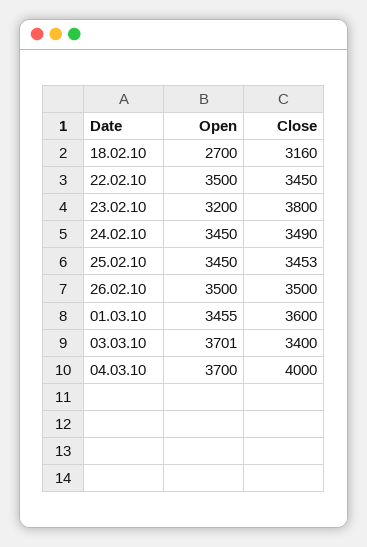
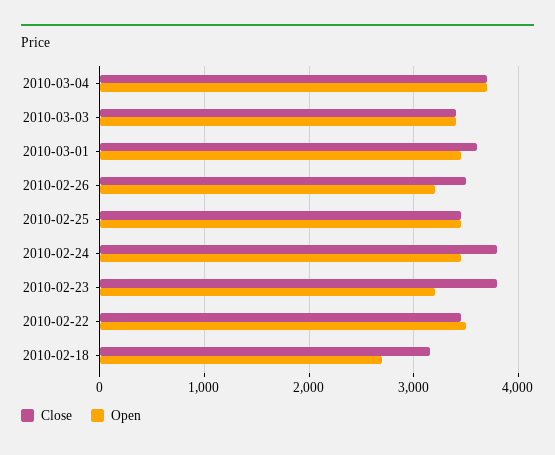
Close, 24.02.10: 3490 -> 3800
Open, 26.02.10: 3500 -> 3200
Open, 03.03.10: 3701 -> 3400
Close, 04.03.10: 4000 -> 3700

